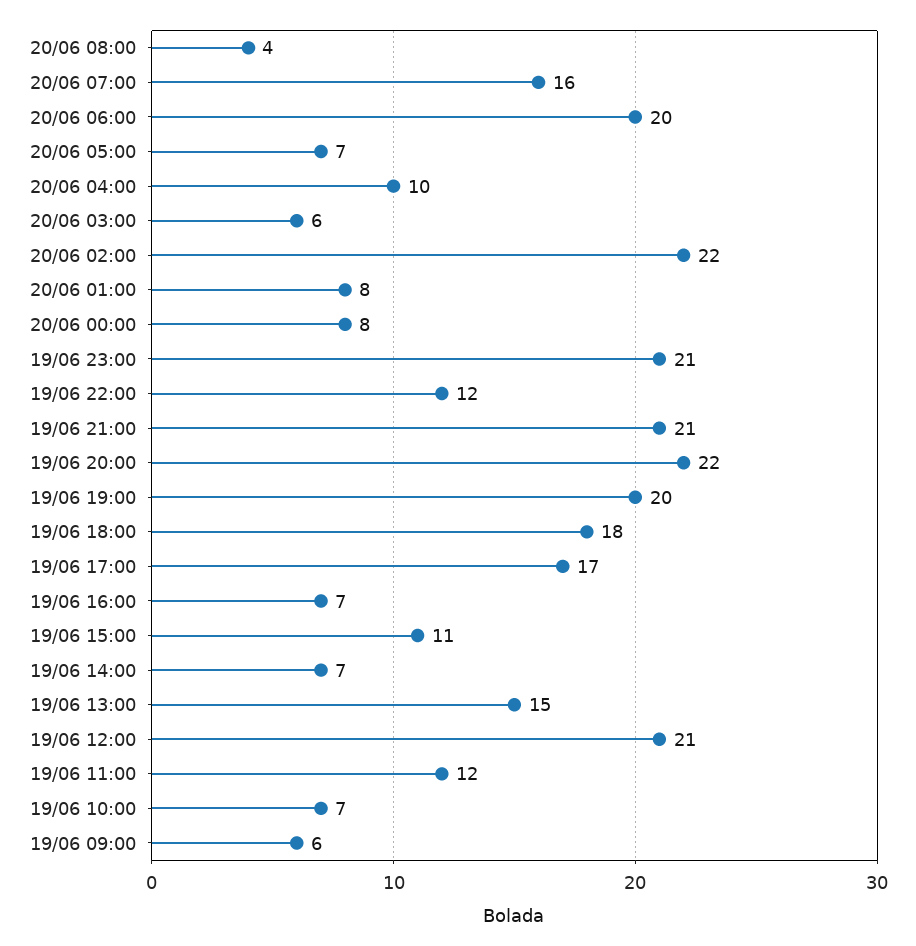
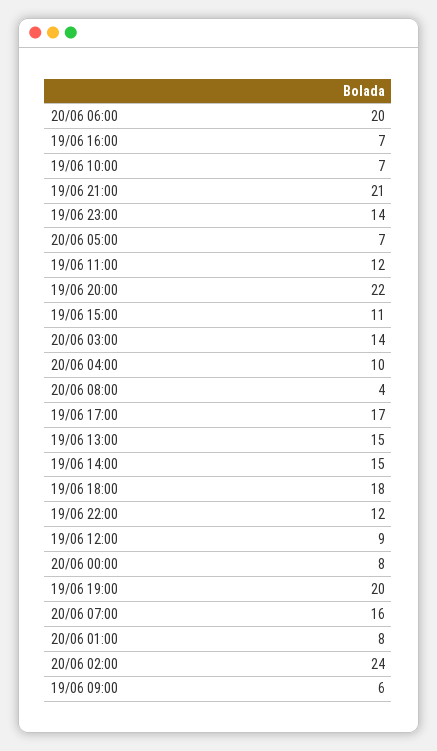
20/06 03:00: 6 -> 14
20/06 02:00: 22 -> 24
19/06 23:00: 21 -> 14
19/06 14:00: 7 -> 15
19/06 12:00: 21 -> 9

